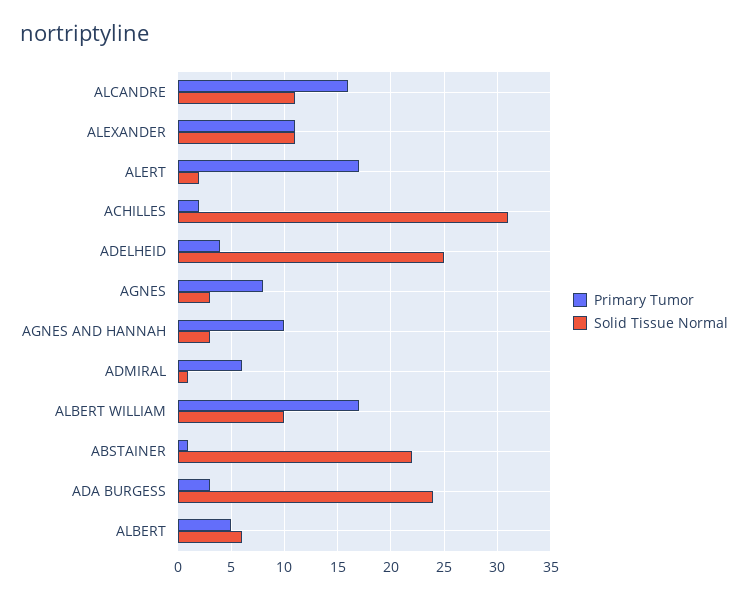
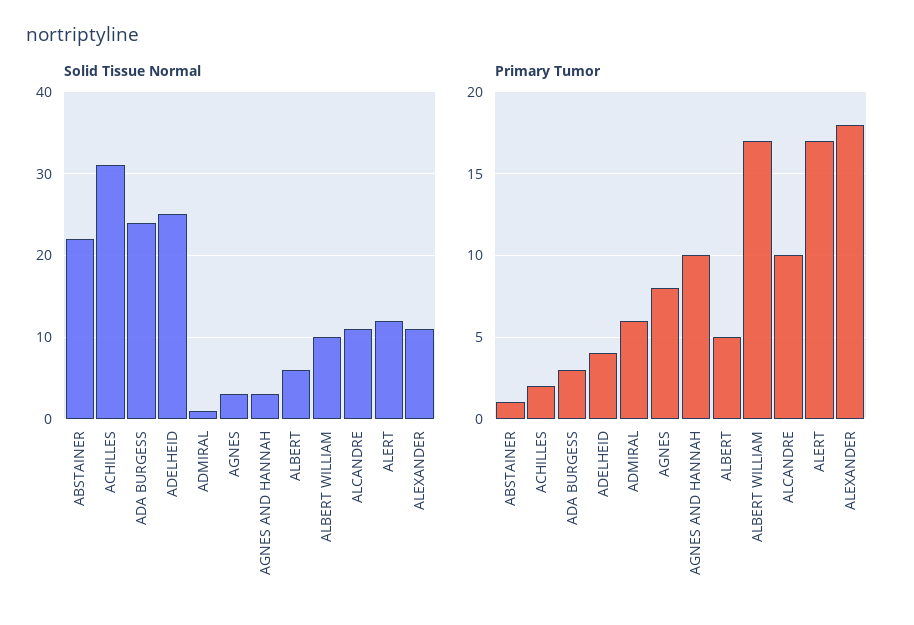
Primary Tumor, ALCANDRE: 16 -> 10
Primary Tumor, ALEXANDER: 11 -> 18
Solid Tissue Normal, ALERT: 2 -> 12

